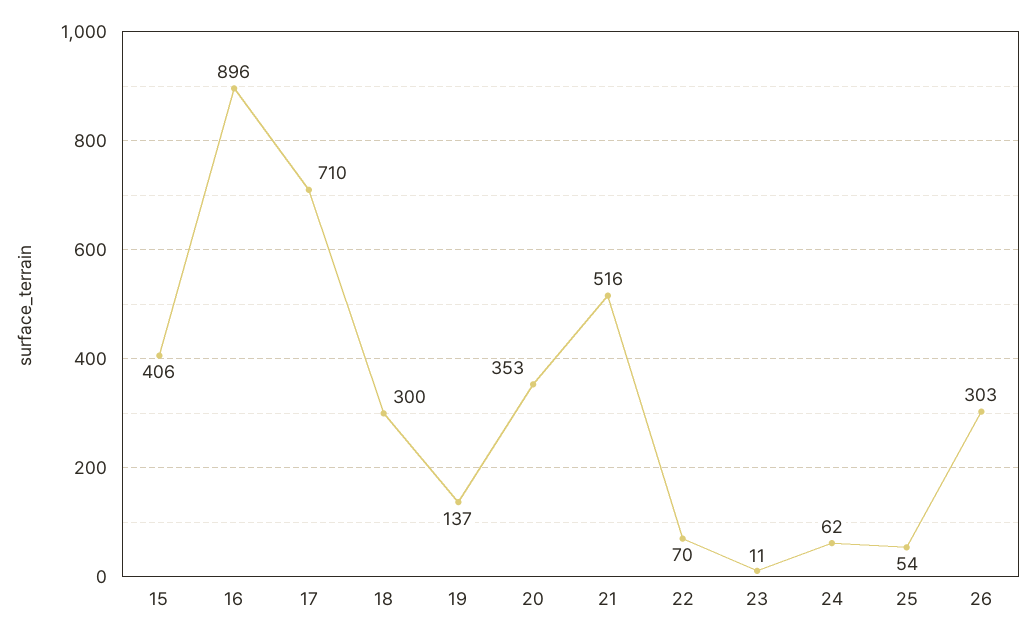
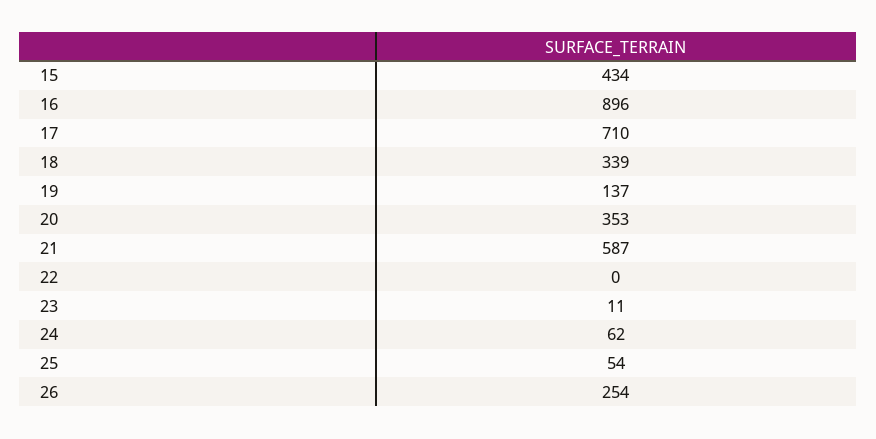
15: 406 -> 434
18: 300 -> 339
21: 516 -> 587
22: 70 -> 0
26: 303 -> 254

